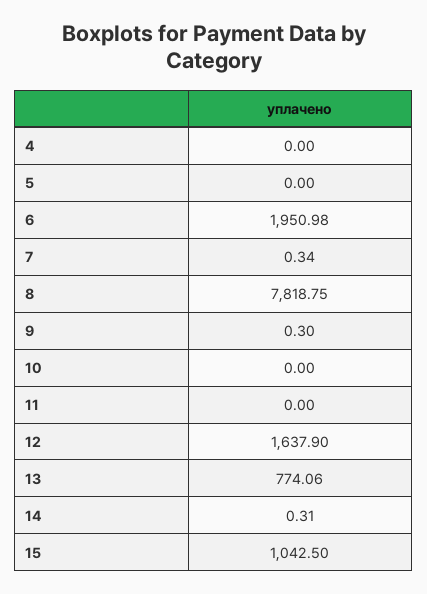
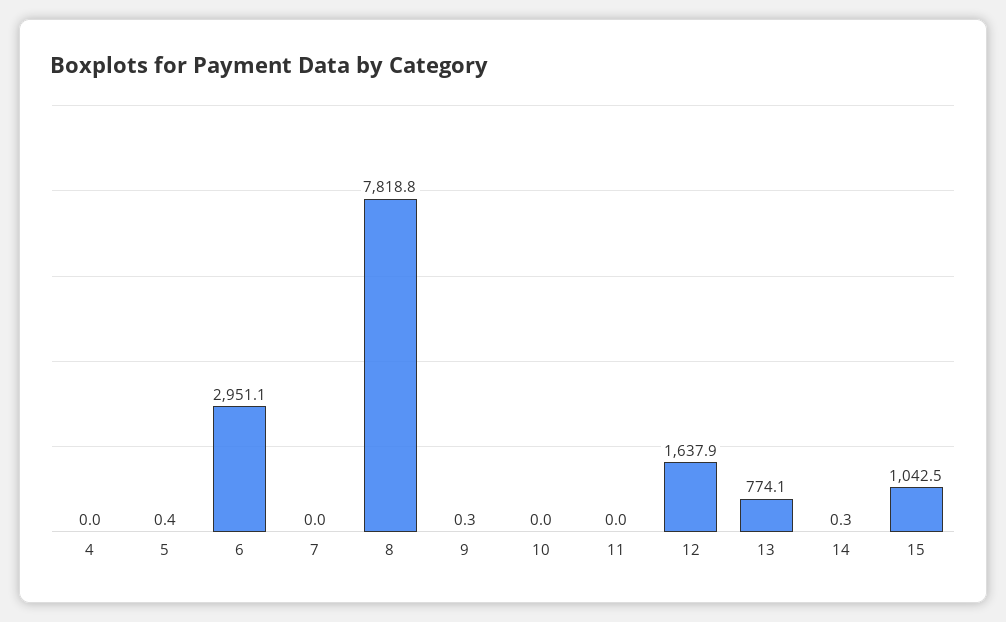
5: 0 -> 0.4
6: 1950.98 -> 2951.1
7: 0.34 -> 0

